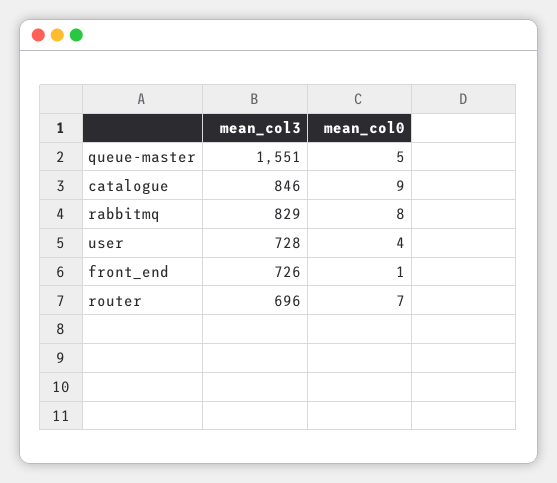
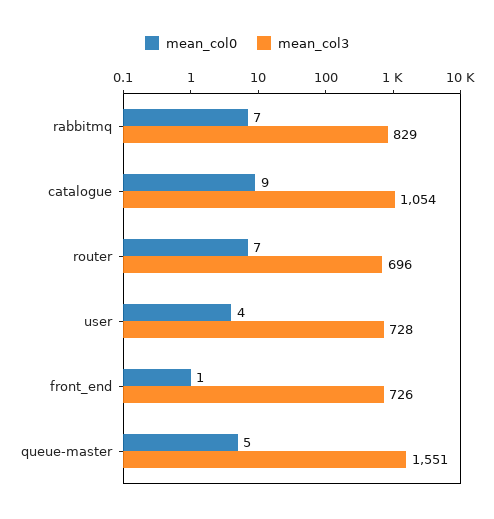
mean_col3, catalogue: 846 -> 1054
mean_col0, rabbitmq: 8 -> 7

